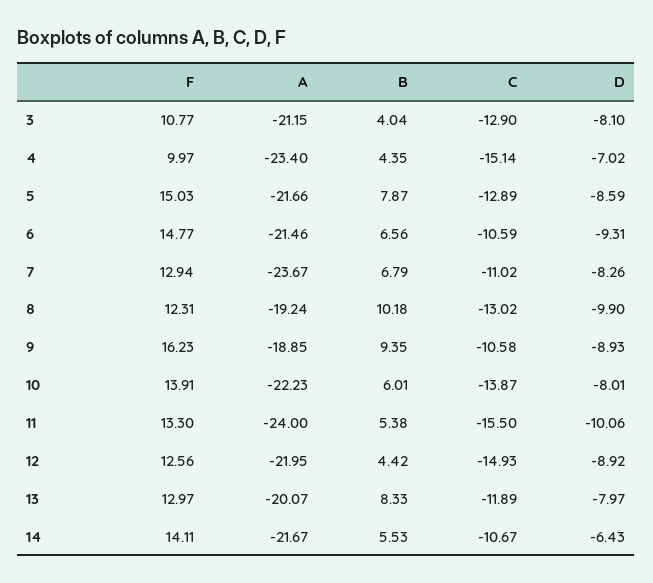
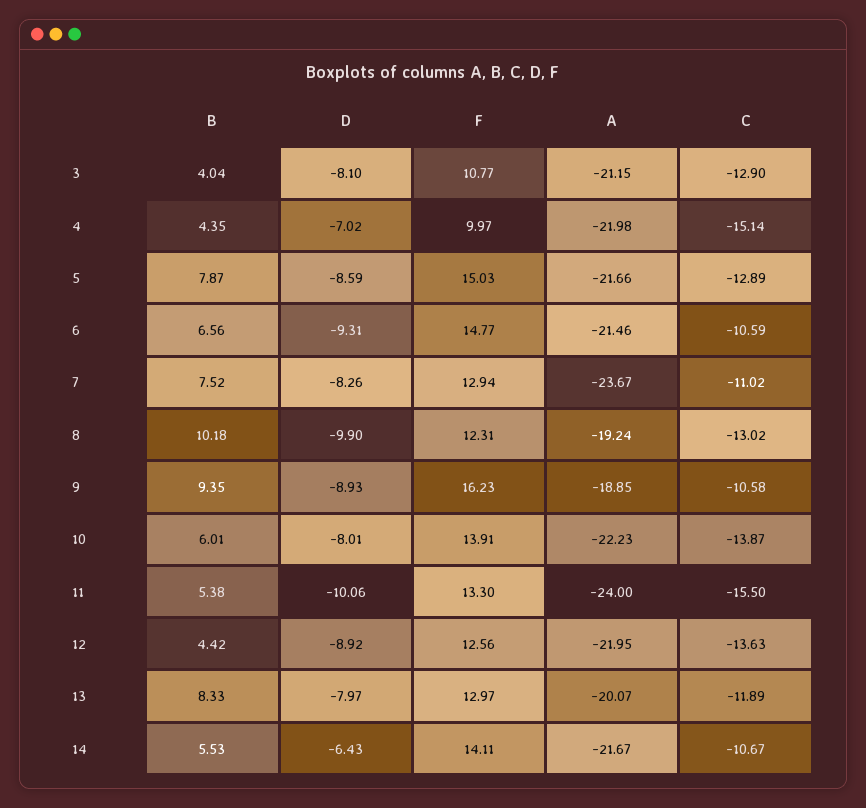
A, 4: -23.4 -> -21.98
B, 7: 6.79 -> 7.52
C, 12: -14.93 -> -13.63

